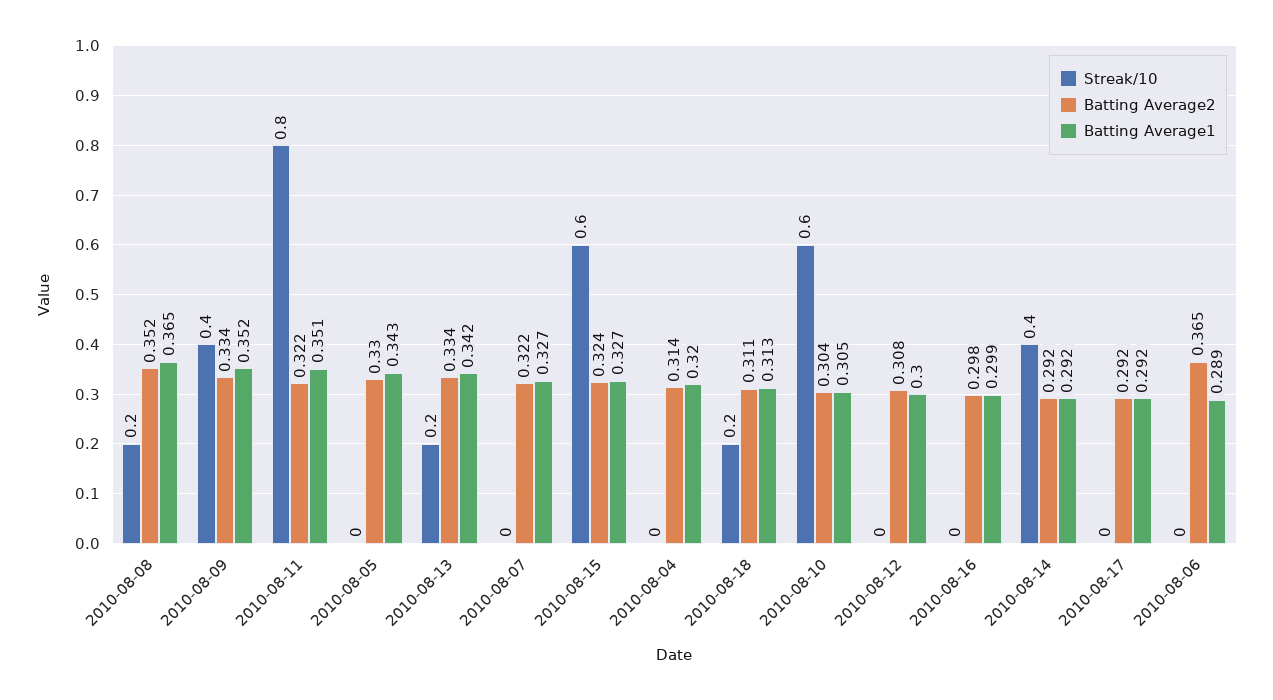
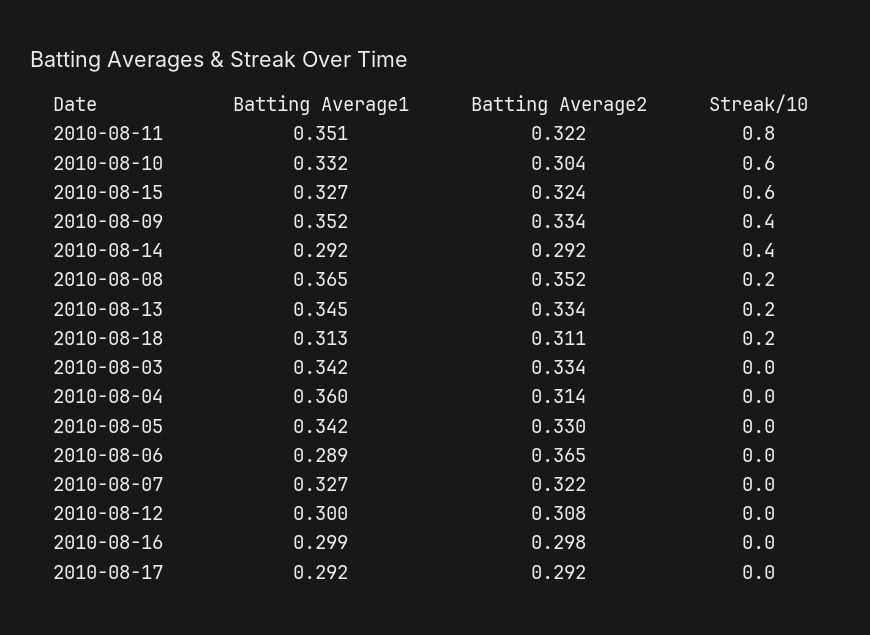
Batting Average1, 2010-08-05: 0.343 -> 0.342
Batting Average1, 2010-08-13: 0.342 -> 0.345
Batting Average1, 2010-08-04: 0.32 -> 0.36
Batting Average1, 2010-08-10: 0.305 -> 0.332
Batting Average1, 2010-08-03: none -> 0.342
Batting Average2, 2010-08-03: none -> 0.334
Streak/10, 2010-08-03: none -> 0

